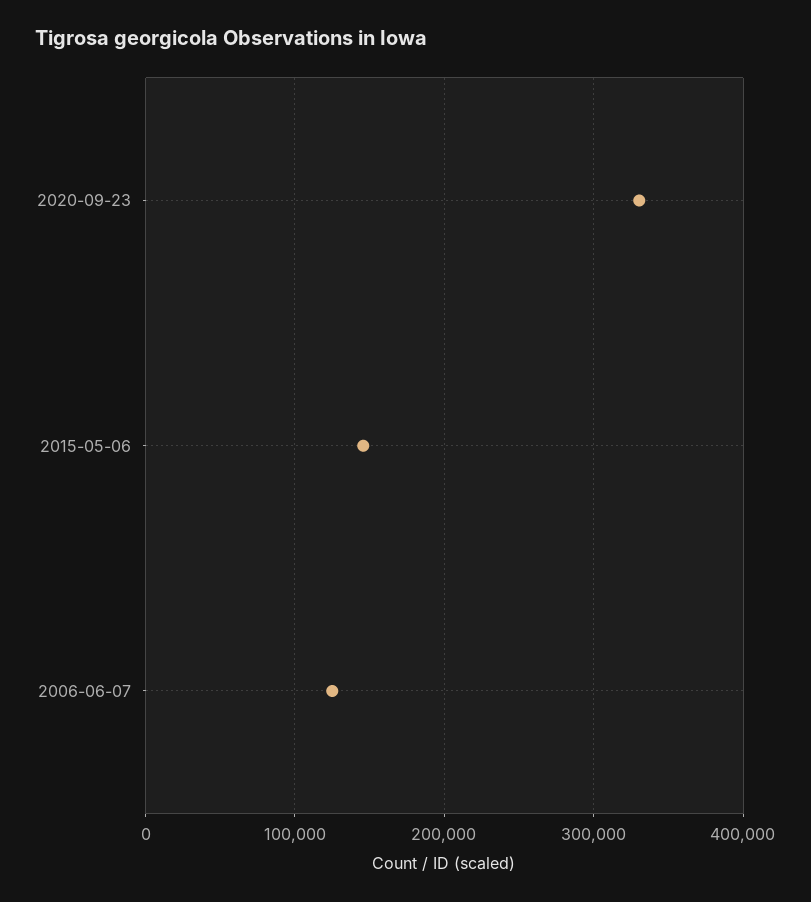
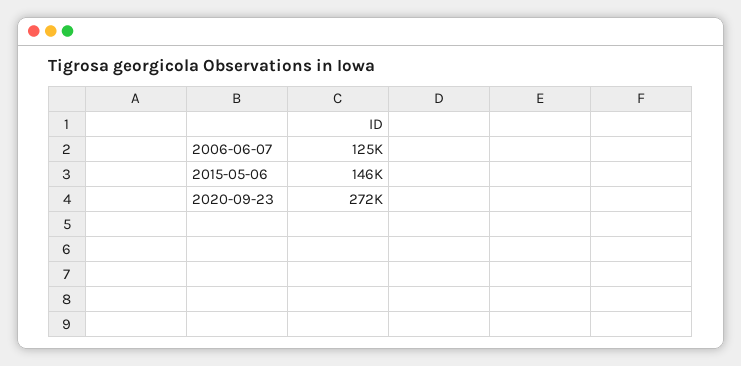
2020-09-23: 330000 -> 272000

